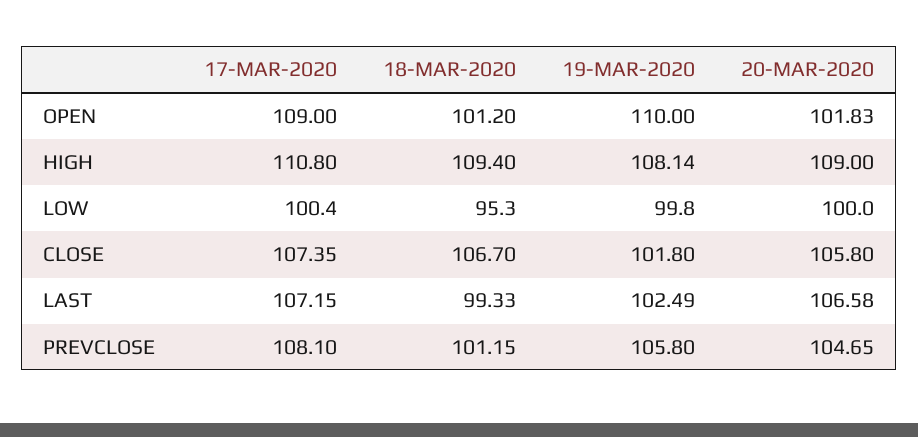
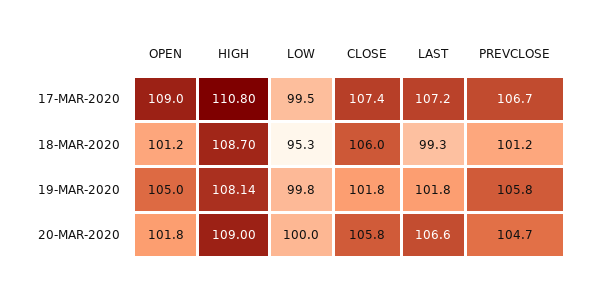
19-MAR-2020, OPEN: 110 -> 105
18-MAR-2020, HIGH: 109.4 -> 108.7
17-MAR-2020, LOW: 100.4 -> 99.5
18-MAR-2020, CLOSE: 106.7 -> 106
19-MAR-2020, LAST: 102.49 -> 101.8
17-MAR-2020, PREVCLOSE: 108.1 -> 106.7

